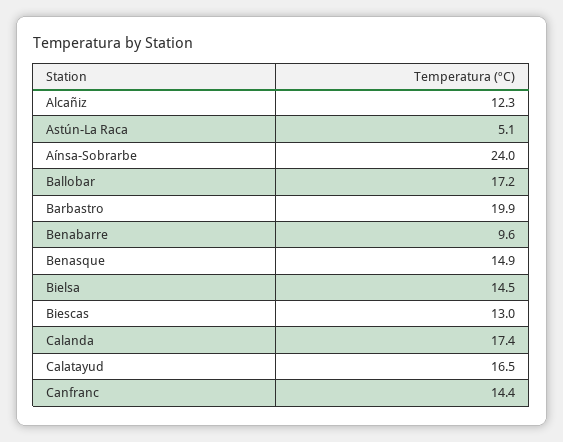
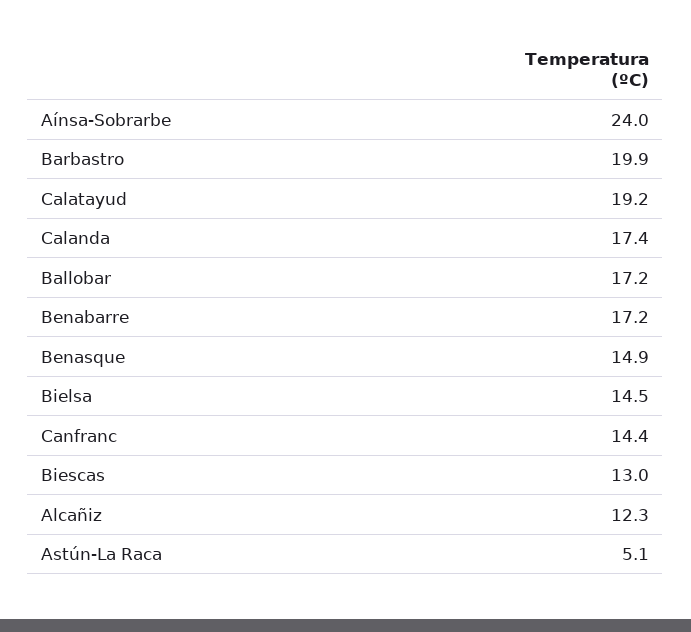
Benabarre: 9.6 -> 17.2
Calatayud: 16.5 -> 19.2

